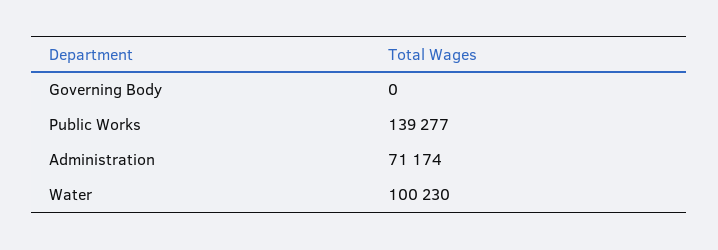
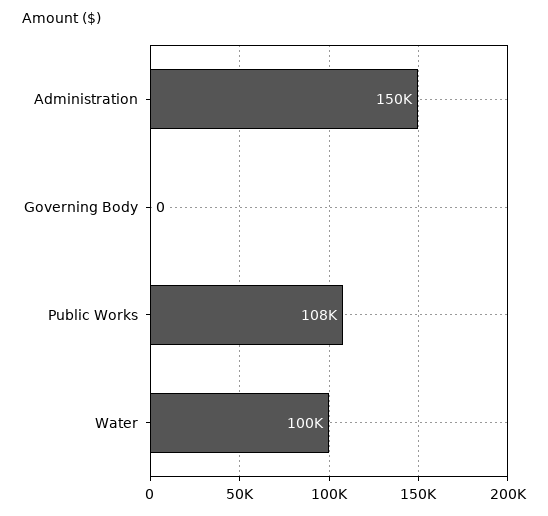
Public Works: 139277 -> 108000
Administration: 71174 -> 150000

